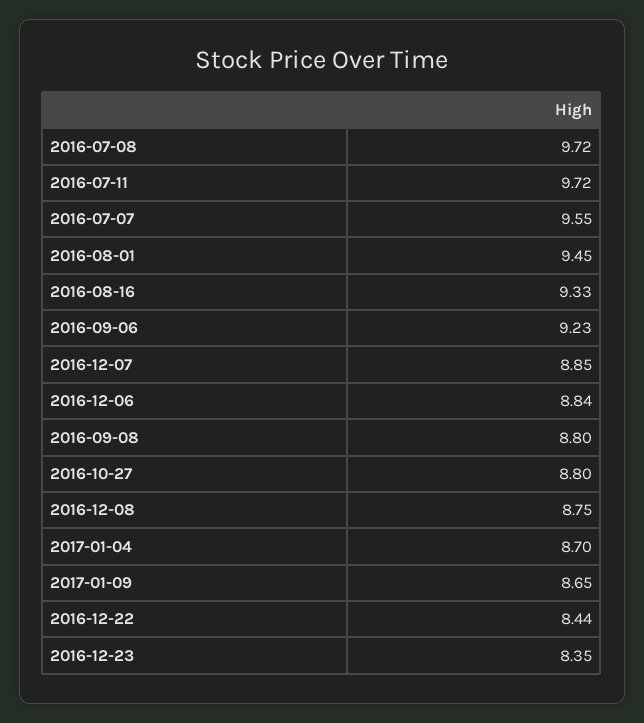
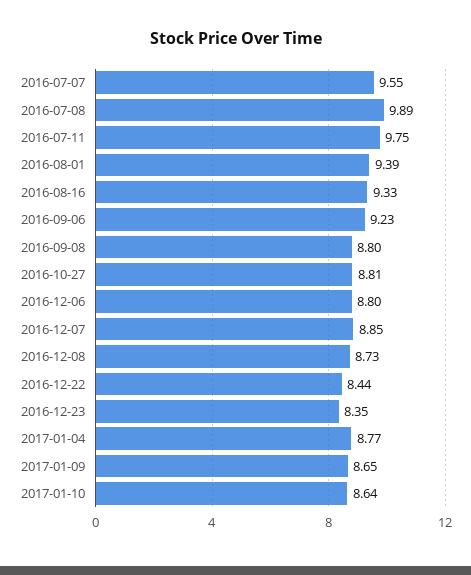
2016-07-08: 9.72 -> 9.89
2016-07-11: 9.72 -> 9.75
2016-08-01: 9.45 -> 9.39
2016-12-06: 8.84 -> 8.8
2016-10-27: 8.8 -> 8.81
2016-12-08: 8.75 -> 8.73
2017-01-04: 8.7 -> 8.77
2017-01-10: none -> 8.64

